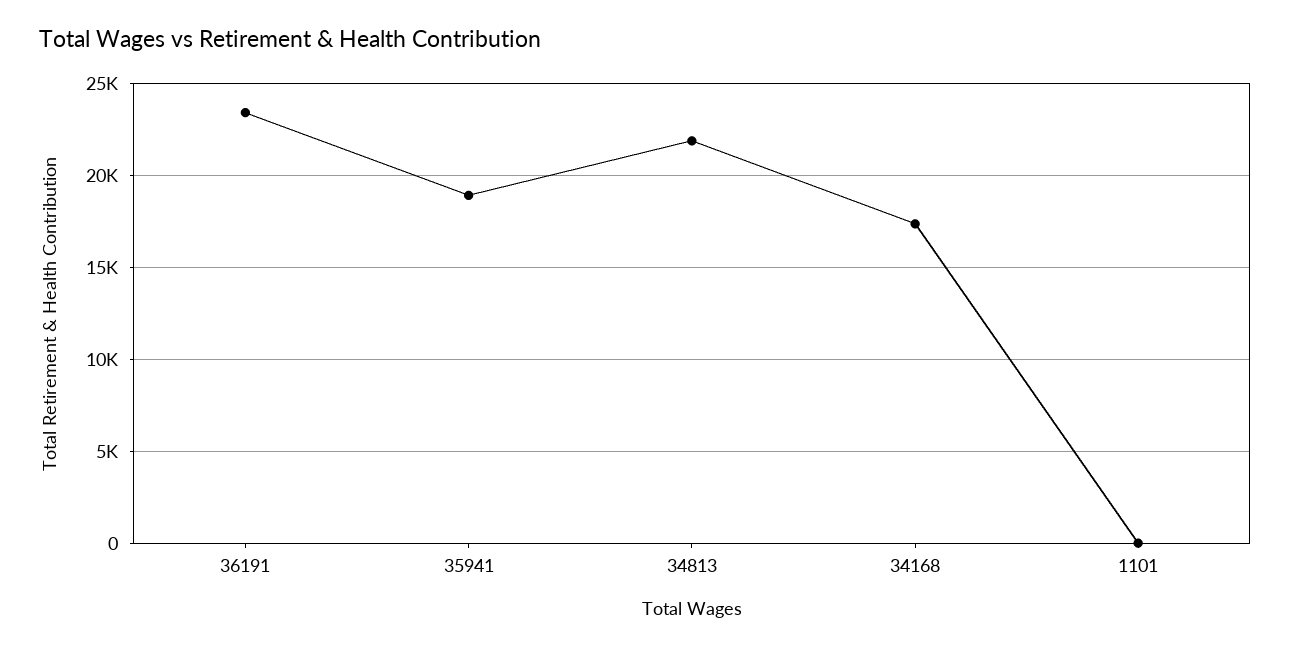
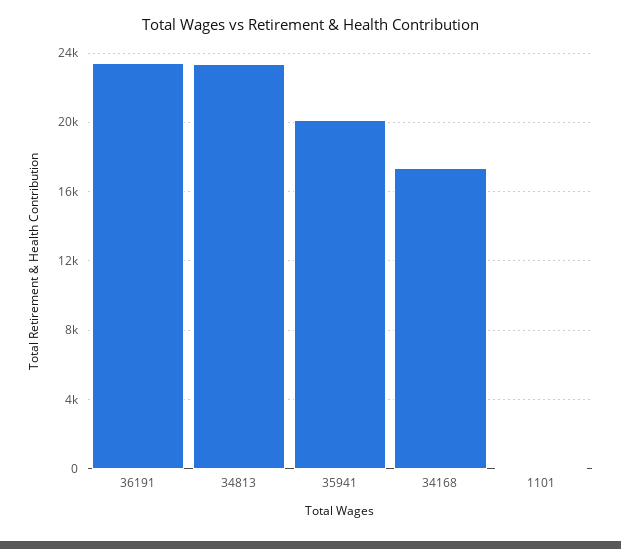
35941: 19000 -> 20000
34813: 22000 -> 23500

